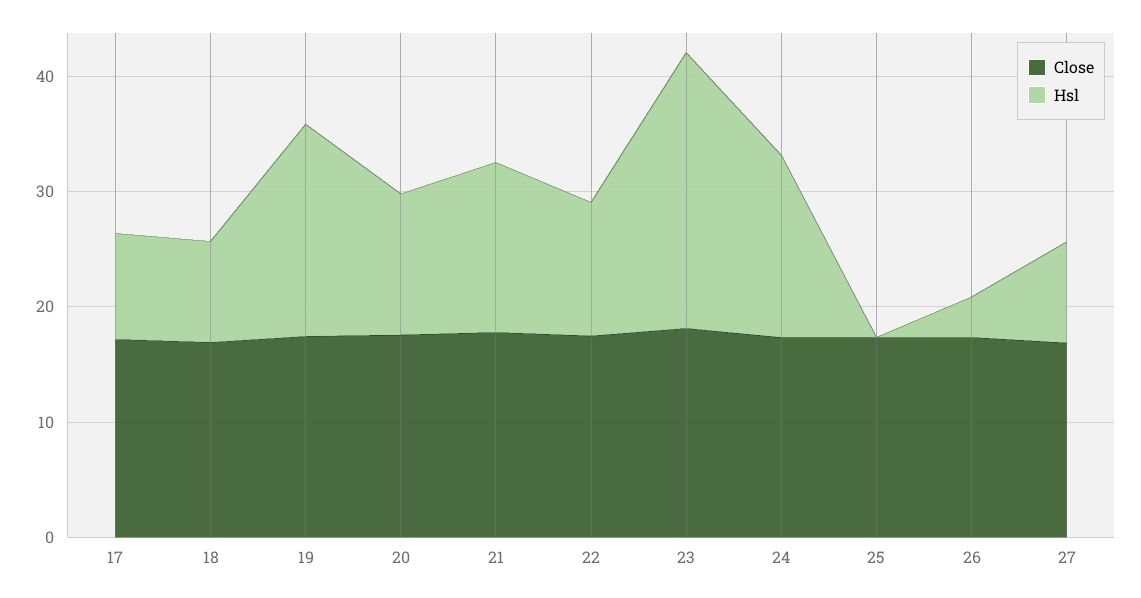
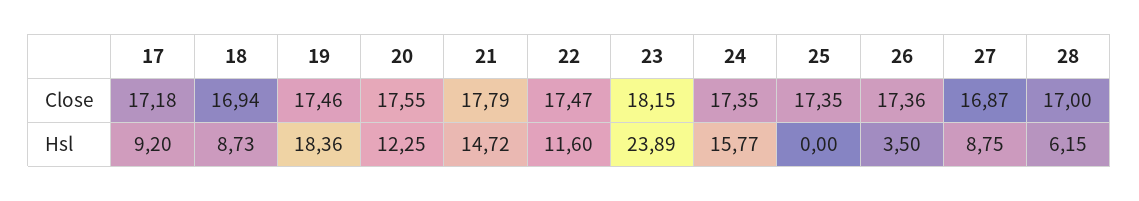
Close, 28: none -> 17
Hsl, 28: none -> 6.15

